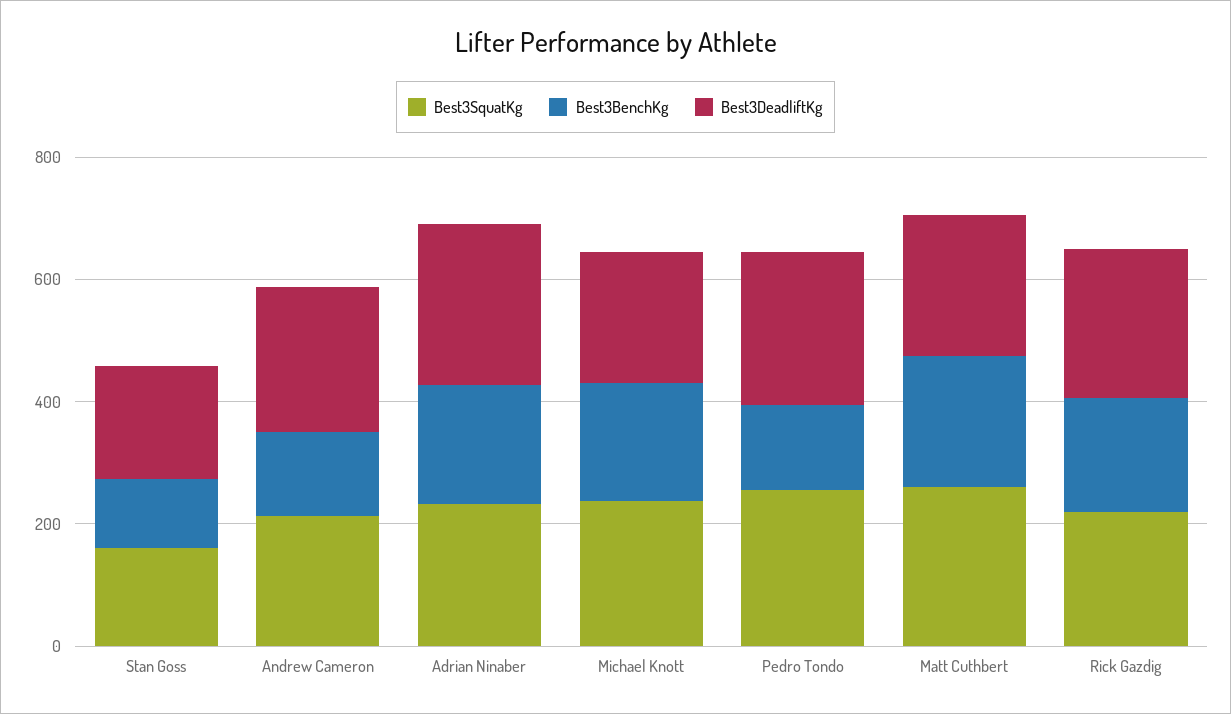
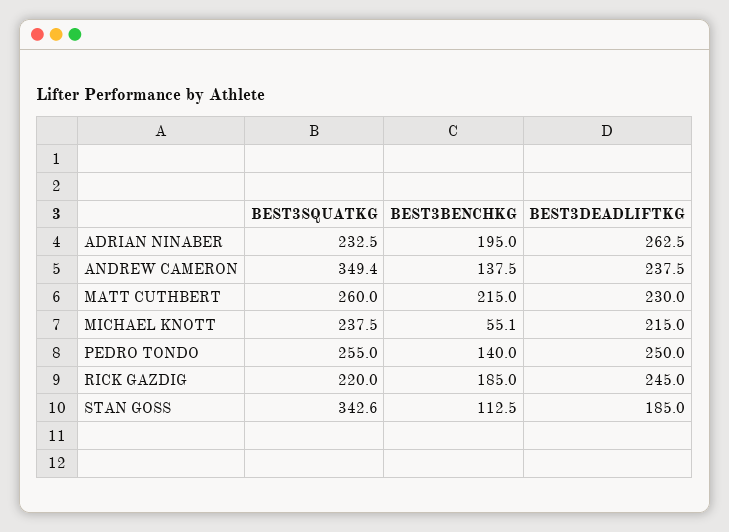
Best3SquatKg, Stan Goss: 150 -> 342.6
Best3SquatKg, Andrew Cameron: 200 -> 349.4
Best3BenchKg, Michael Knott: 200 -> 55.1

